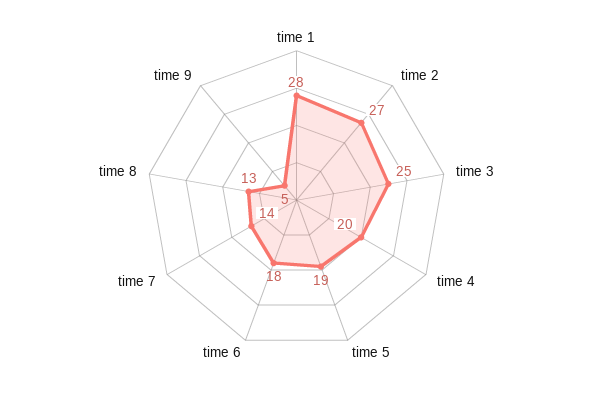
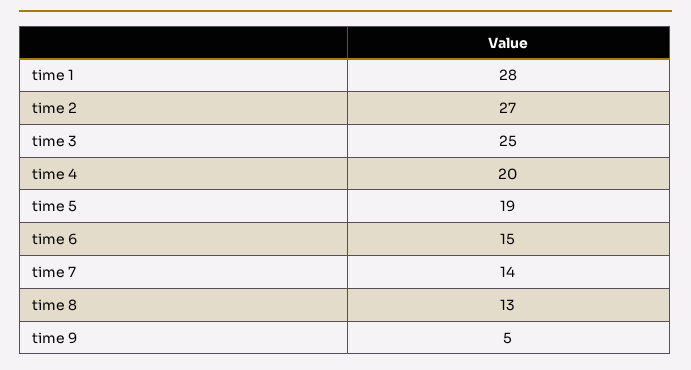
time 6: 18 -> 15

